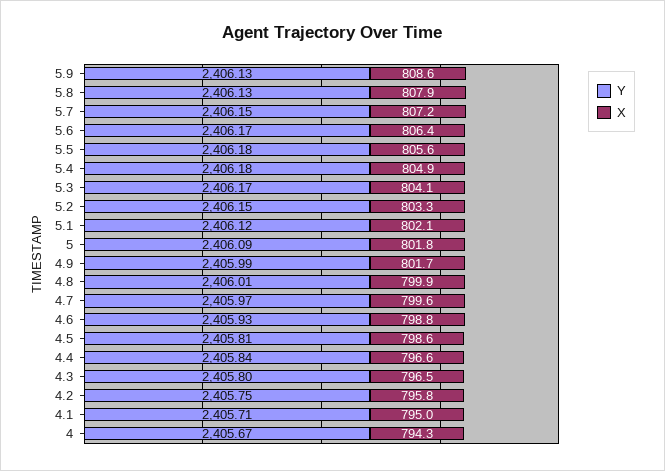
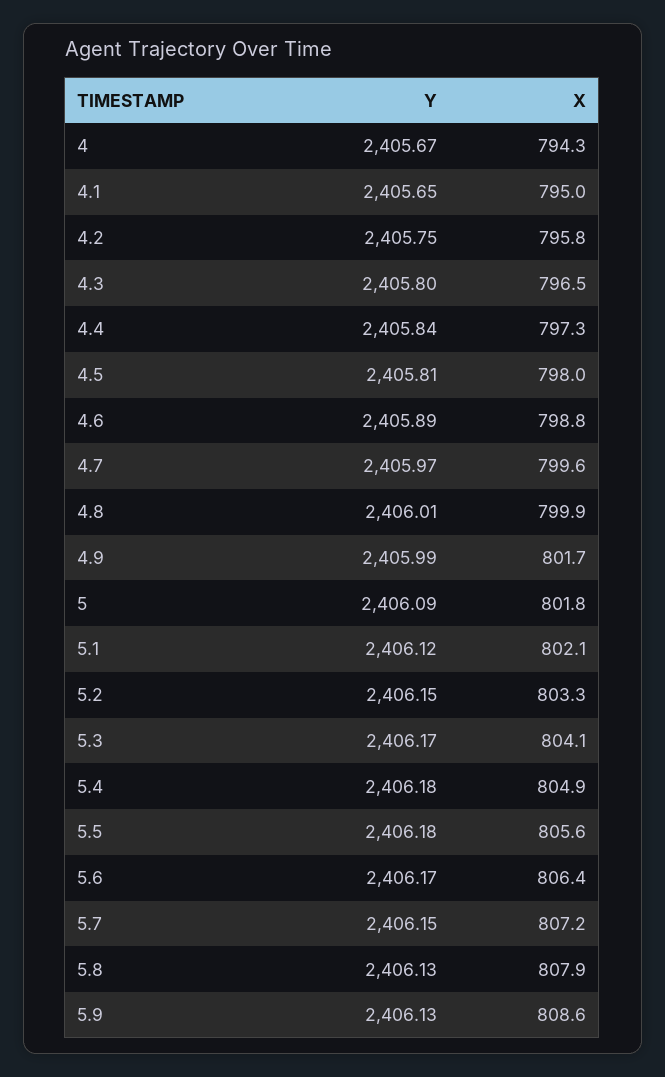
Y, 4.6: 2405.93 -> 2405.89
X, 4.5: 798.6 -> 798
X, 4.4: 796.6 -> 797.3
Y, 4.1: 2405.71 -> 2405.65

